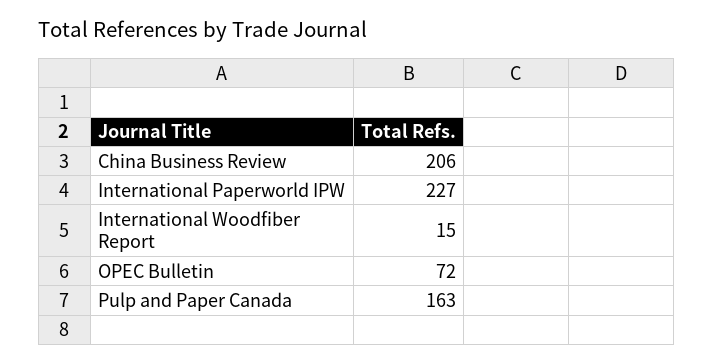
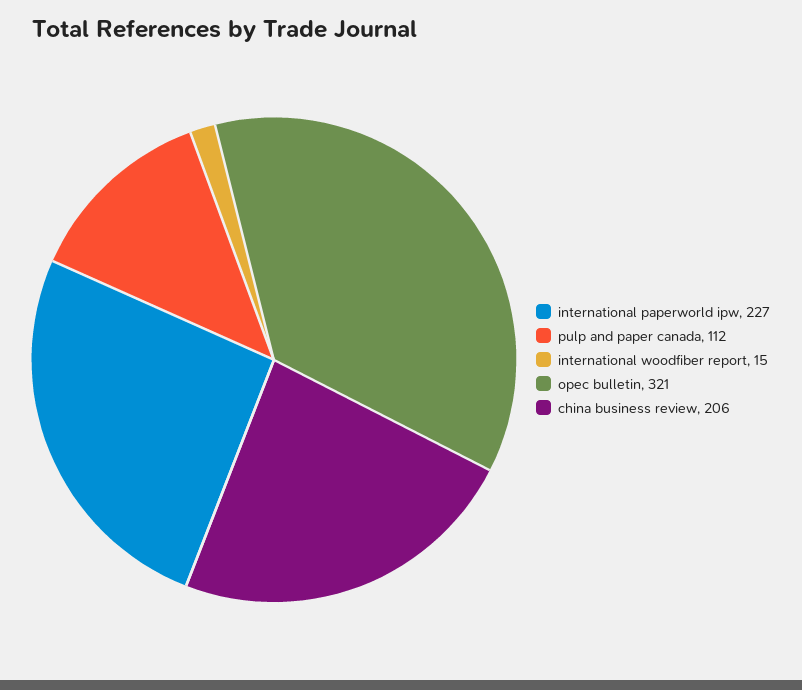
OPEC Bulletin: 72 -> 321
Pulp and Paper Canada: 163 -> 112

